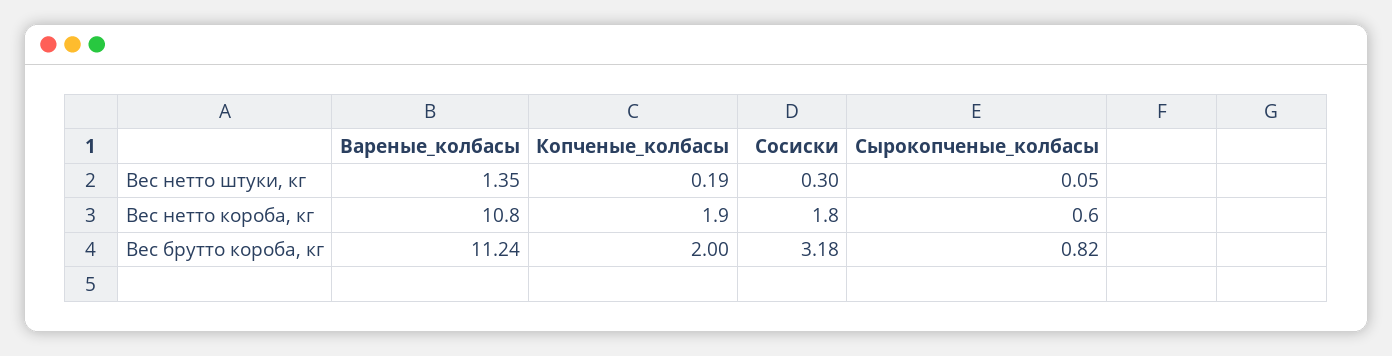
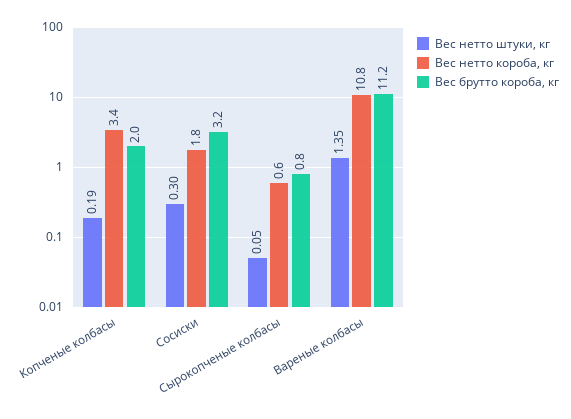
Вес нетто короба, кг, Копченые_колбасы: 1.9 -> 3.4

